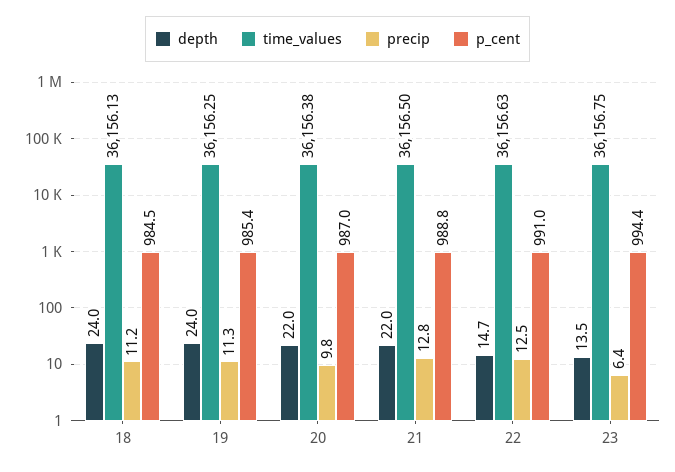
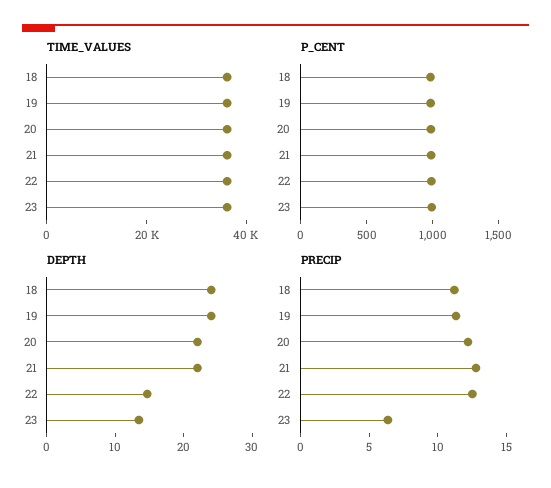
precip, 20: 9.8 -> 12

